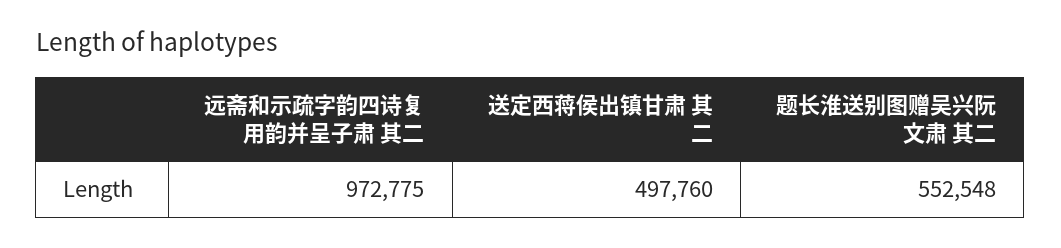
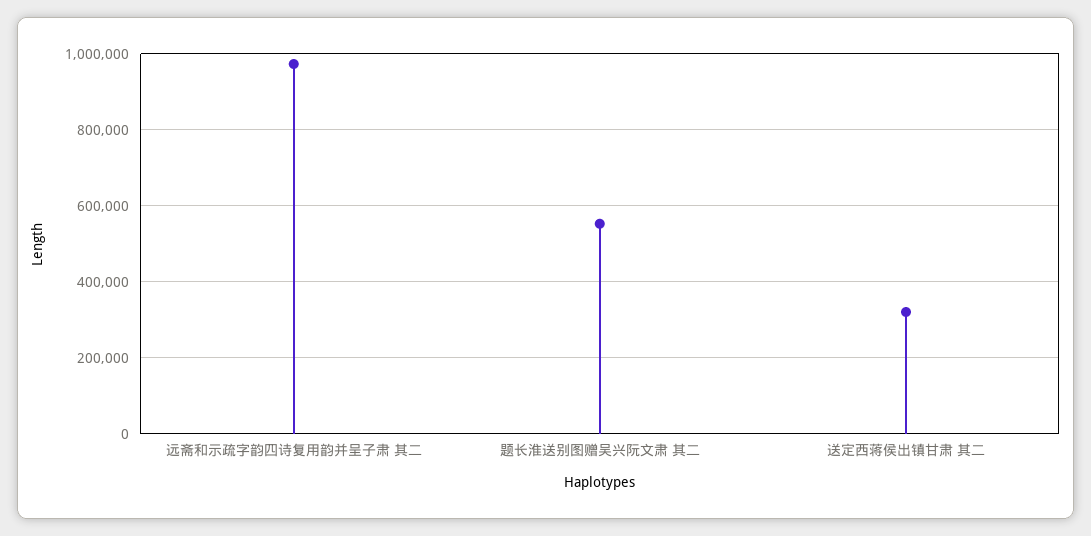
送定西蒋侯出镇甘肃 其二: 497760 -> 320000

